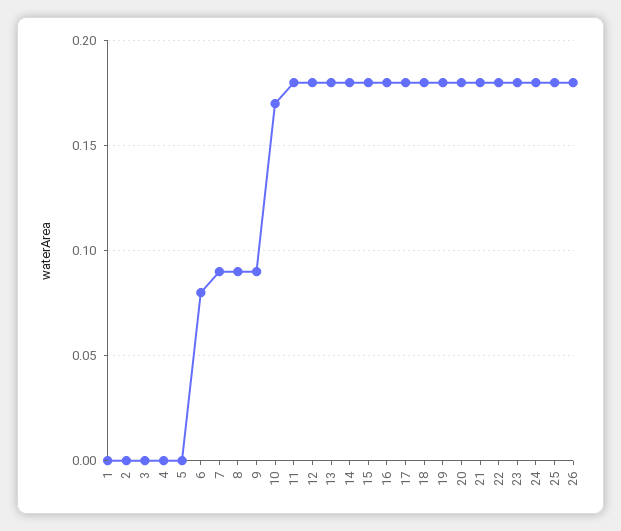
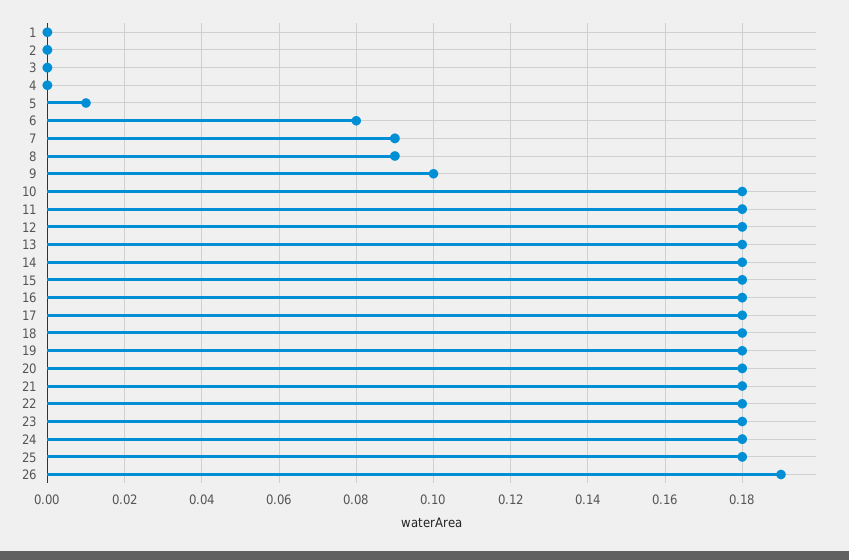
5: 0 -> 0.01
9: 0.09 -> 0.1
10: 0.17 -> 0.18
26: 0.18 -> 0.19

